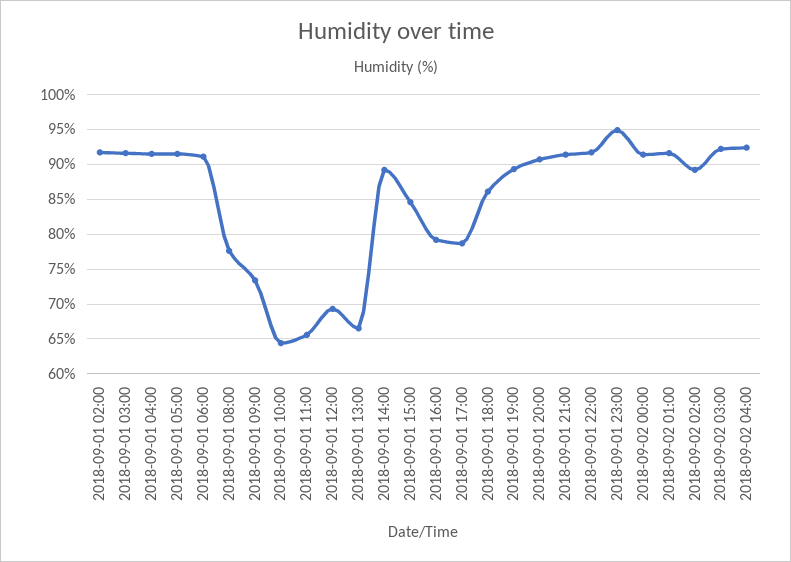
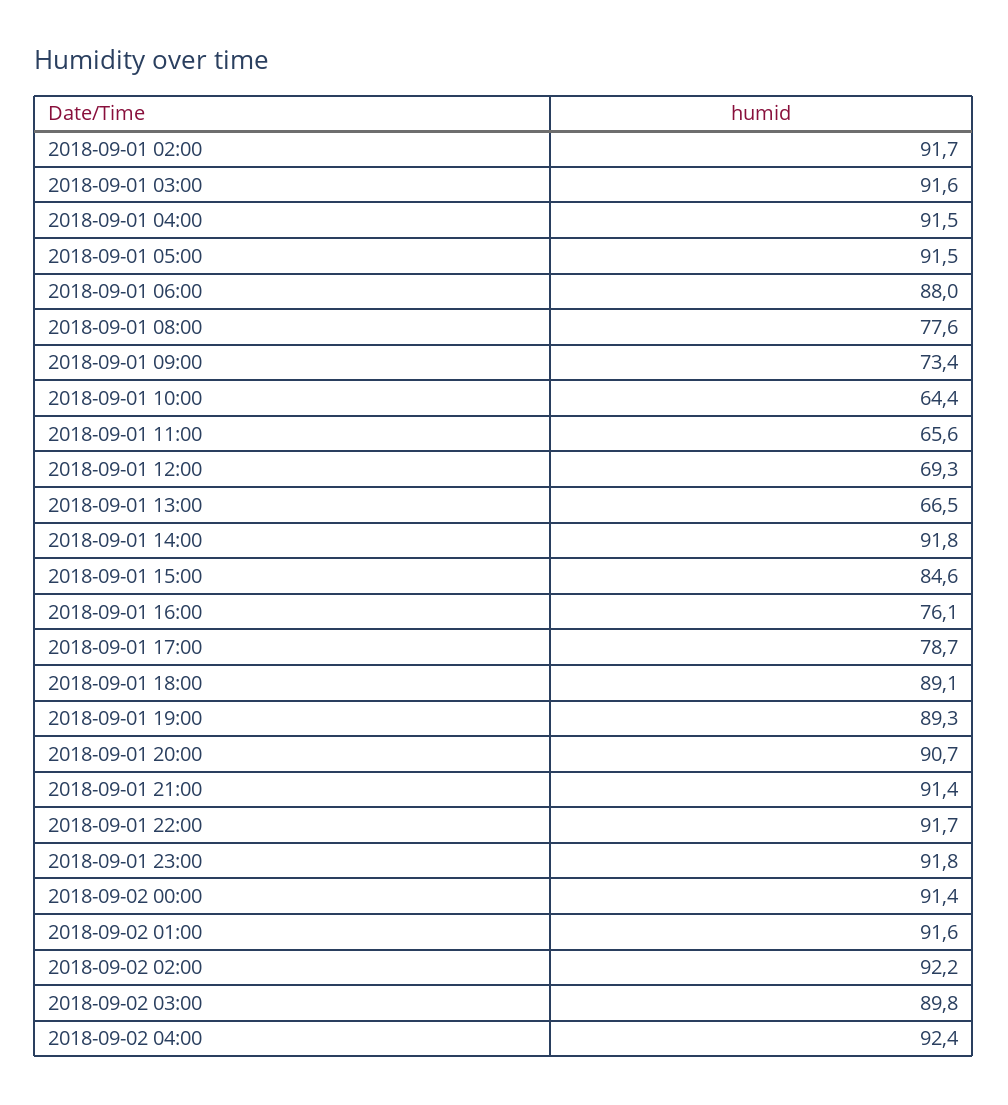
2018-09-01 06:00: 91 -> 88
2018-09-01 14:00: 89 -> 91.8
2018-09-01 16:00: 79 -> 76.1
2018-09-01 18:00: 86 -> 89.1
2018-09-01 23:00: 95 -> 91.8
2018-09-02 02:00: 89 -> 92.2
2018-09-02 03:00: 92 -> 89.8

